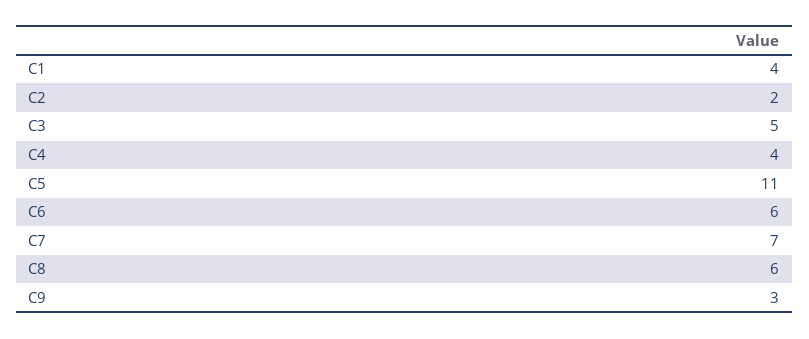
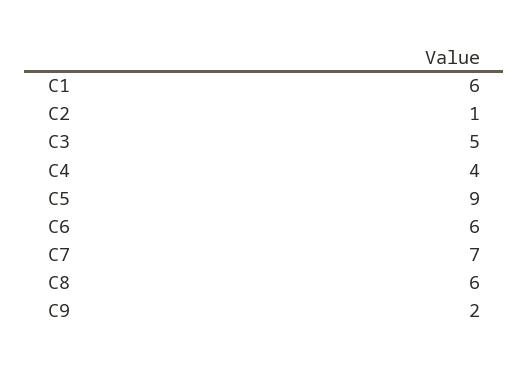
C1: 4 -> 6
C2: 2 -> 1
C5: 11 -> 9
C9: 3 -> 2

